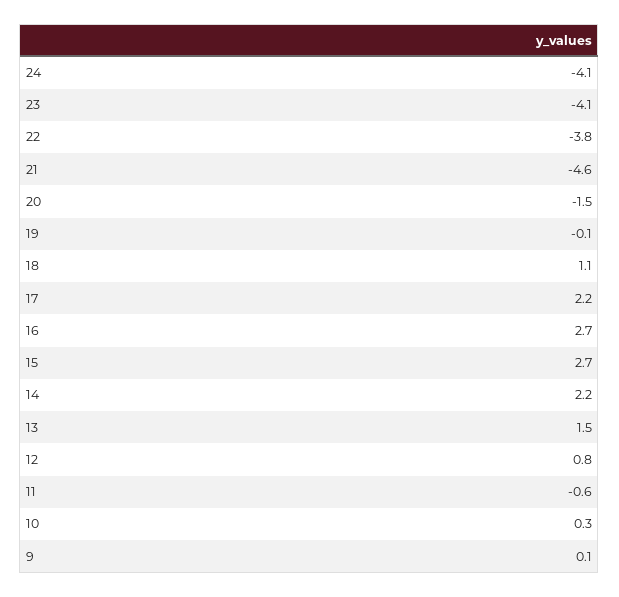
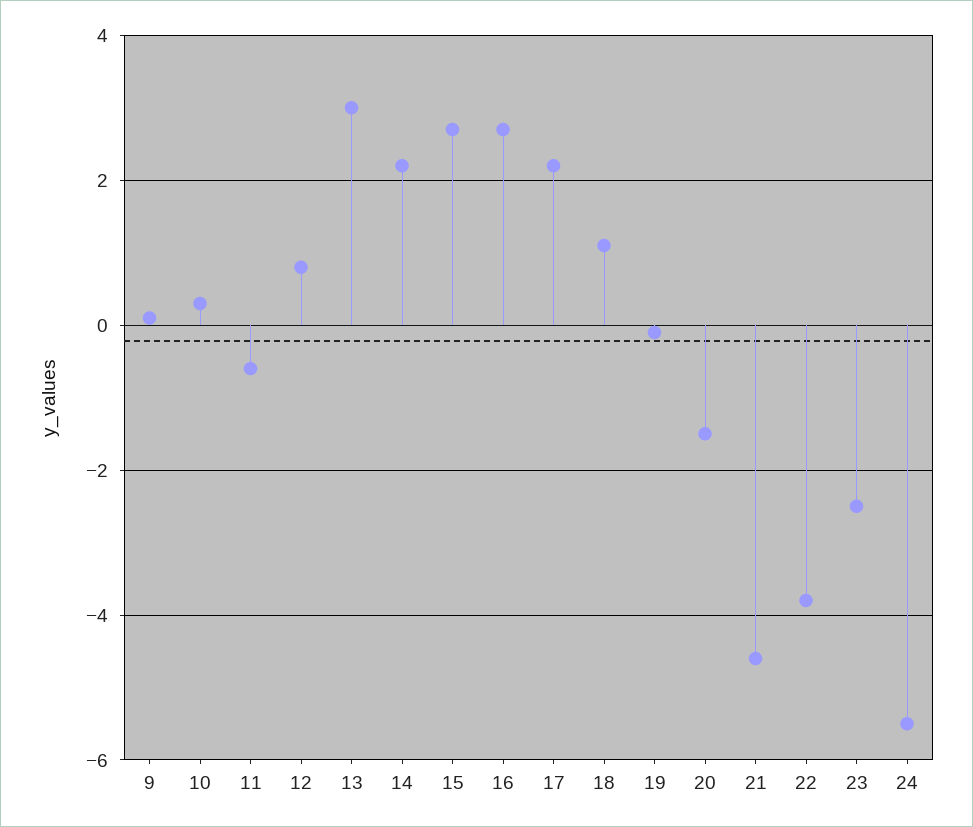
24: -4.1 -> -5.5
23: -4.1 -> -2.5
13: 1.5 -> 3

